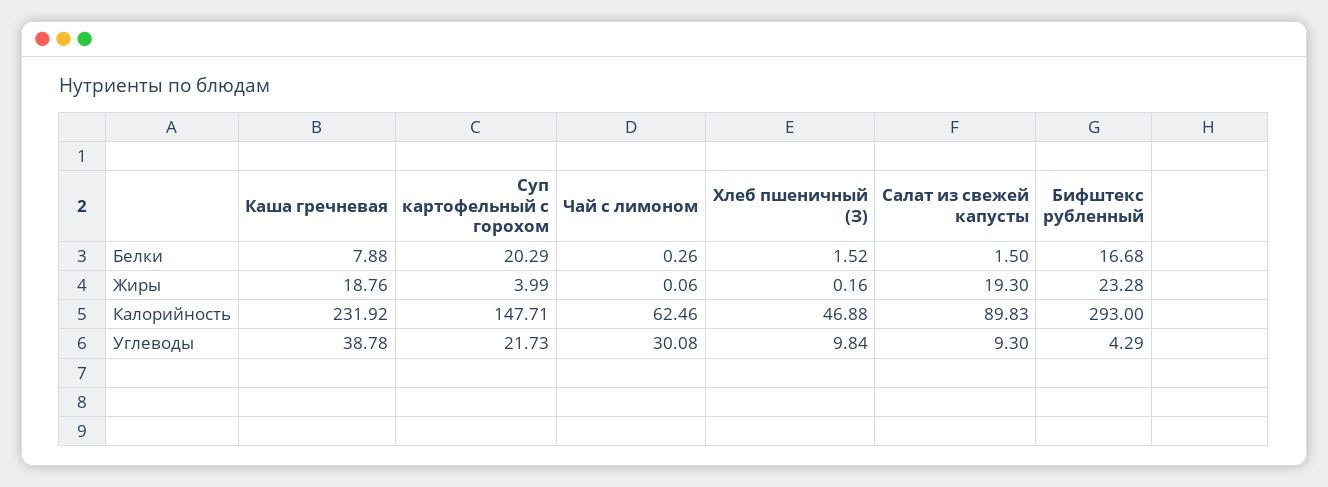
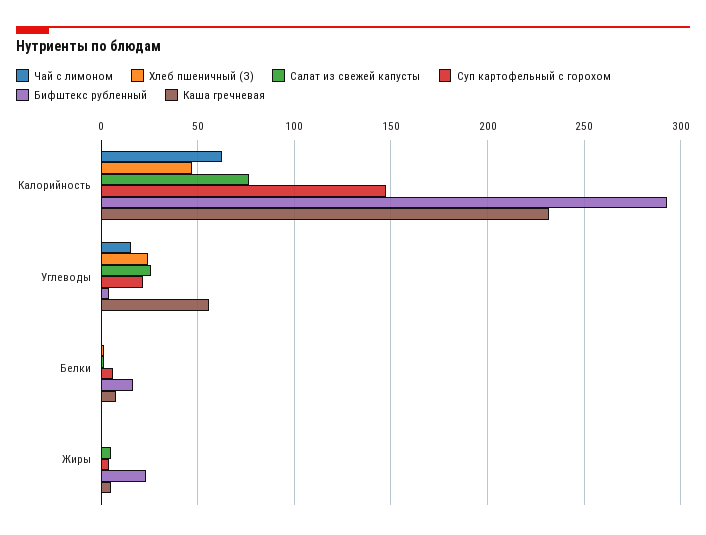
Суп картофельный с горохом, Белки: 20.29 -> 5
Каша гречневая, Жиры: 18.76 -> 5
Салат из свежей капусты, Жиры: 19.3 -> 5
Салат из свежей капусты, Калорийность: 89.83 -> 75
Каша гречневая, Углеводы: 38.78 -> 55
Чай с лимоном, Углеводы: 30.08 -> 15
Хлеб пшеничный (З), Углеводы: 9.84 -> 25
Салат из свежей капусты, Углеводы: 9.3 -> 25

